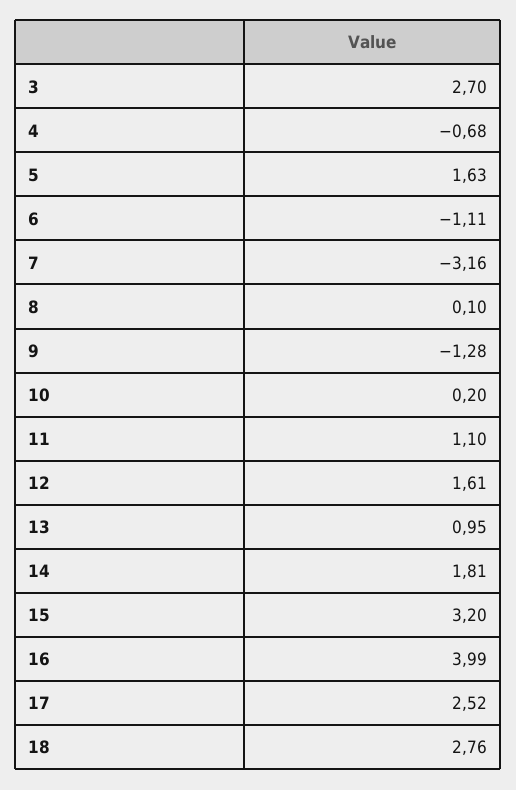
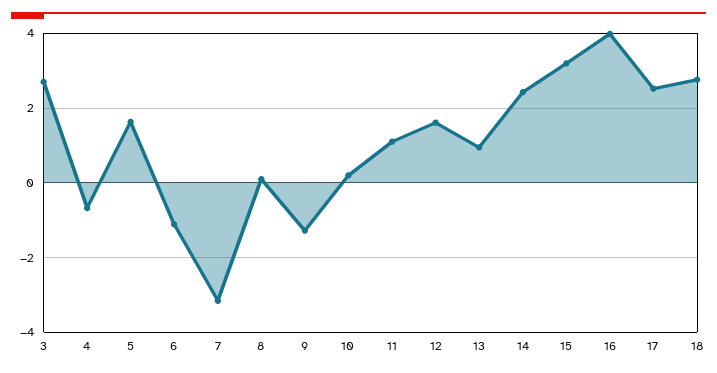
14: 1.81 -> 2.4

